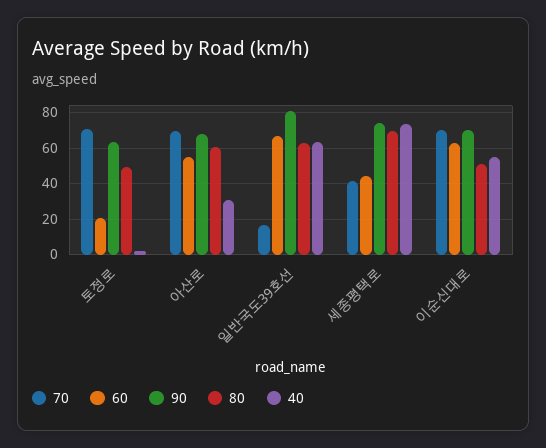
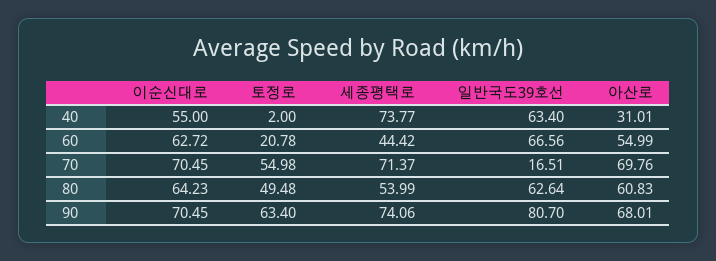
70, 토정로: 70 -> 54.98
70, 세종평택로: 40 -> 71.37
80, 세종평택로: 70 -> 53.99
80, 이순신대로: 50 -> 64.23

